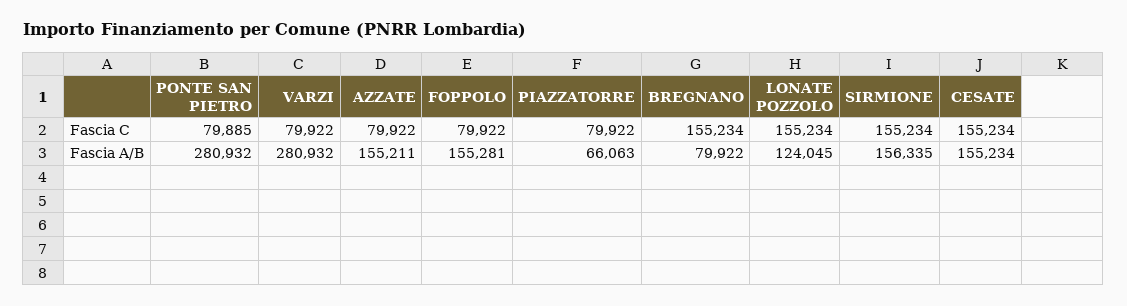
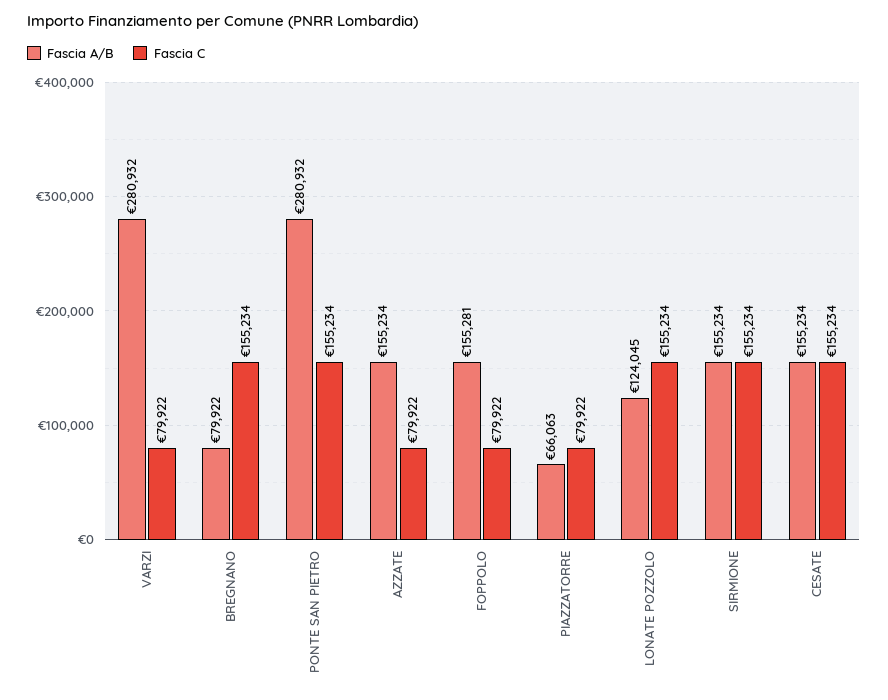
Fascia C, PONTE SAN PIETRO: 79885 -> 155234
Fascia A/B, AZZATE: 155211 -> 155234
Fascia A/B, SIRMIONE: 156335 -> 155234

